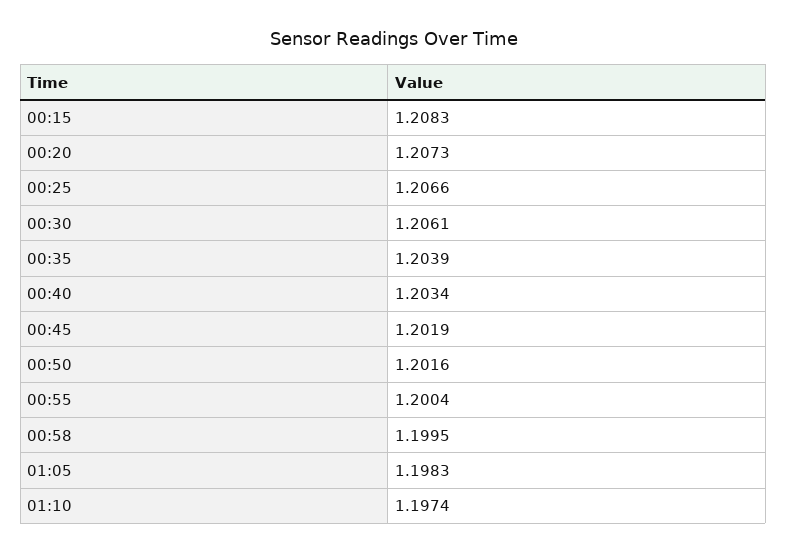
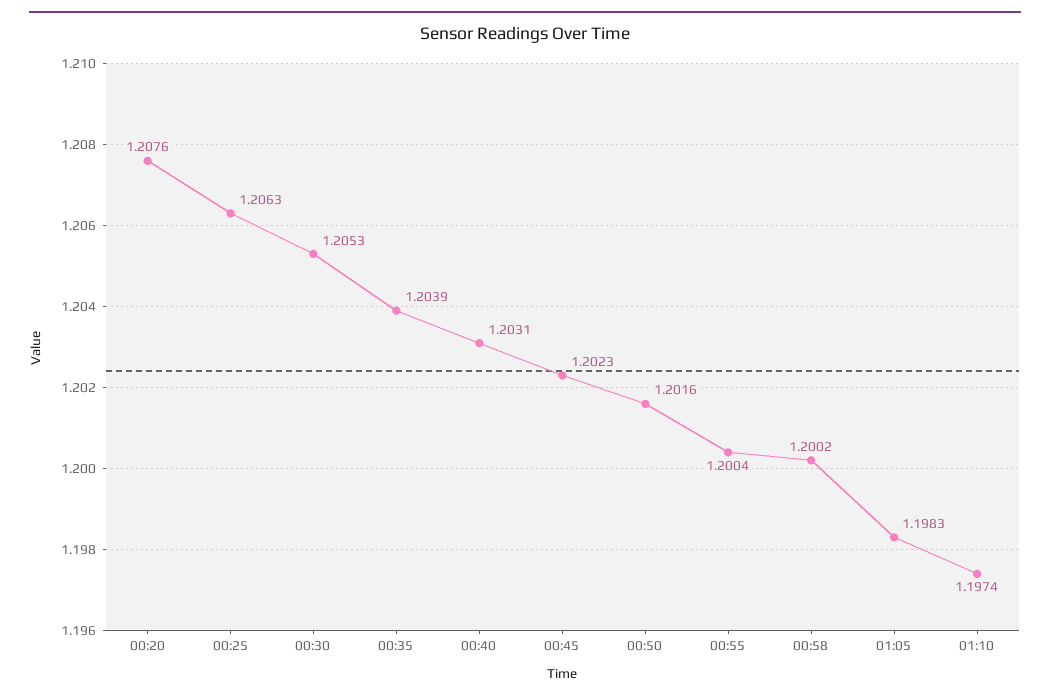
00:15: 1.2083 -> none
00:20: 1.2073 -> 1.2076
00:25: 1.2066 -> 1.2063
00:30: 1.2061 -> 1.2053
00:40: 1.2034 -> 1.2031
00:45: 1.2019 -> 1.2023
00:58: 1.1995 -> 1.2002

